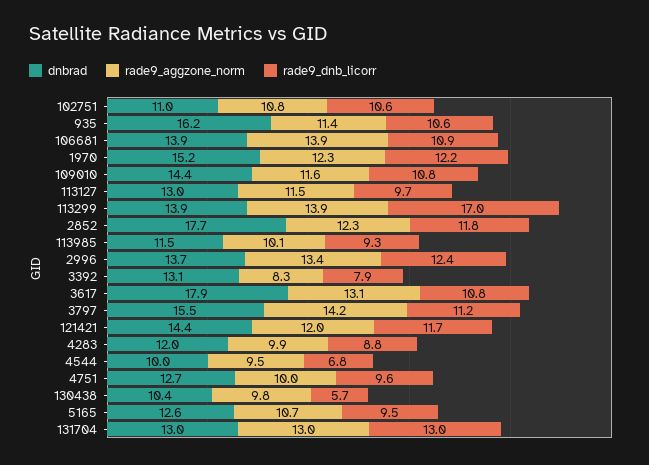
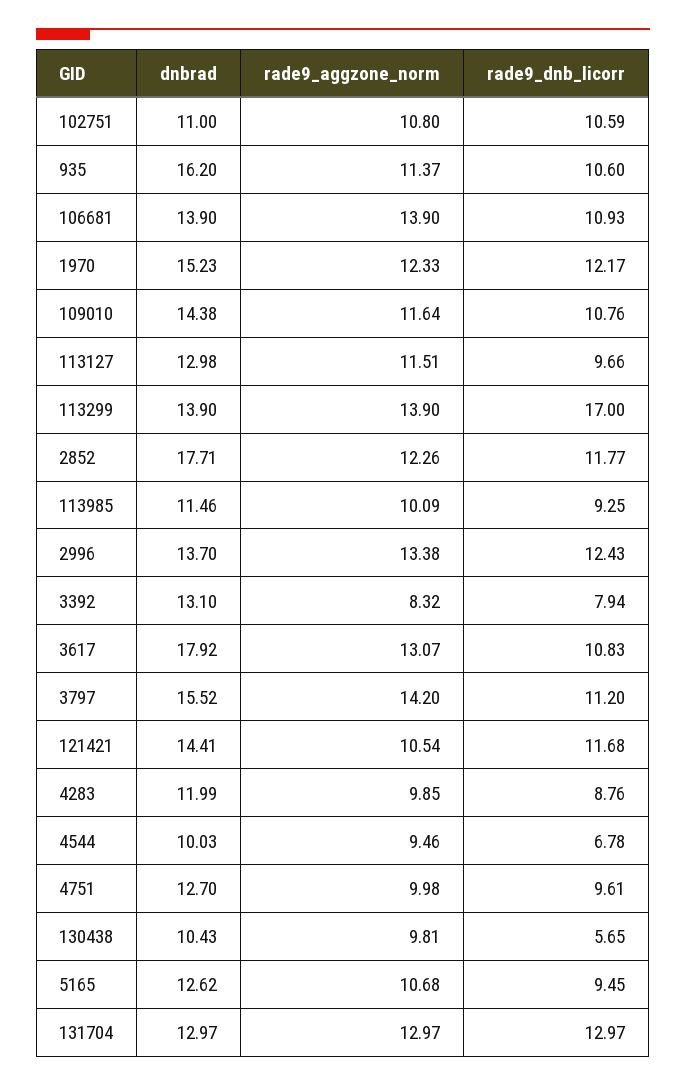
rade9_aggzone_norm, 121421: 12 -> 10.54

